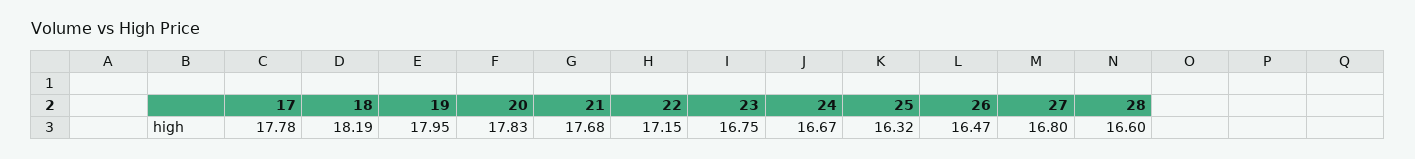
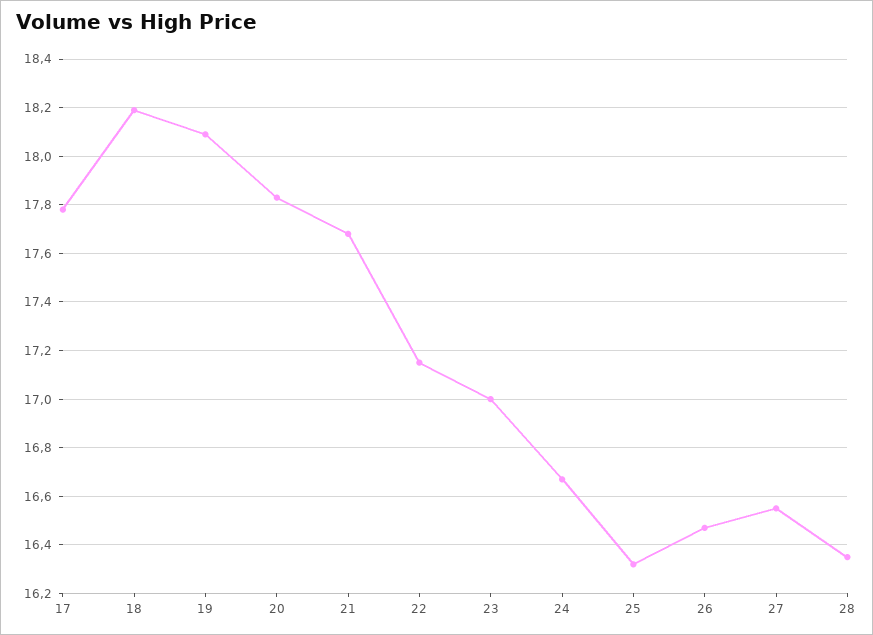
19: 17.95 -> 18.1
23: 16.75 -> 17
27: 16.8 -> 16.55
28: 16.6 -> 16.35

